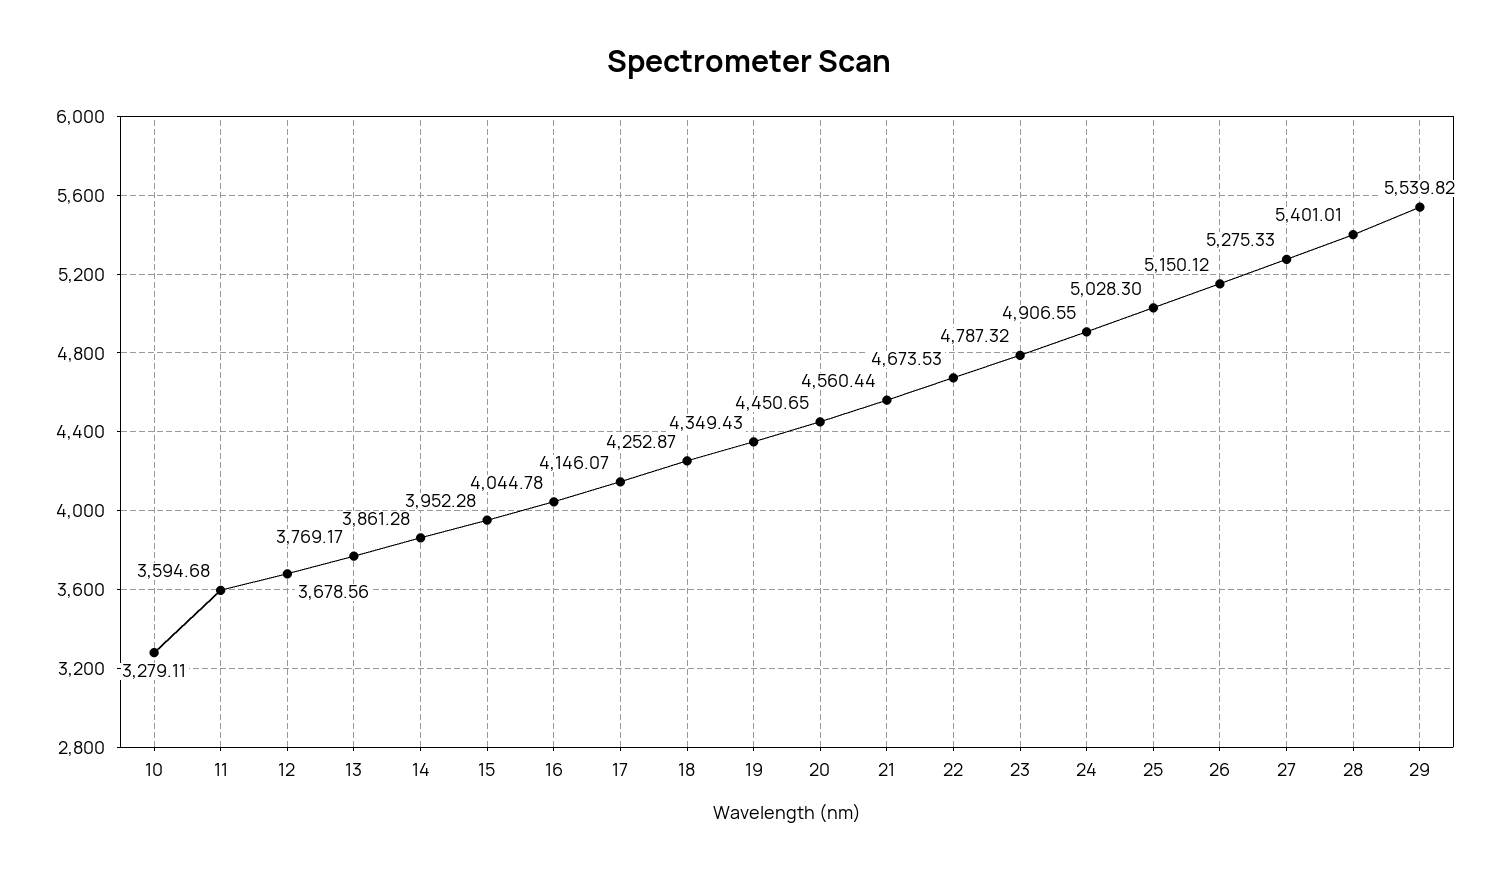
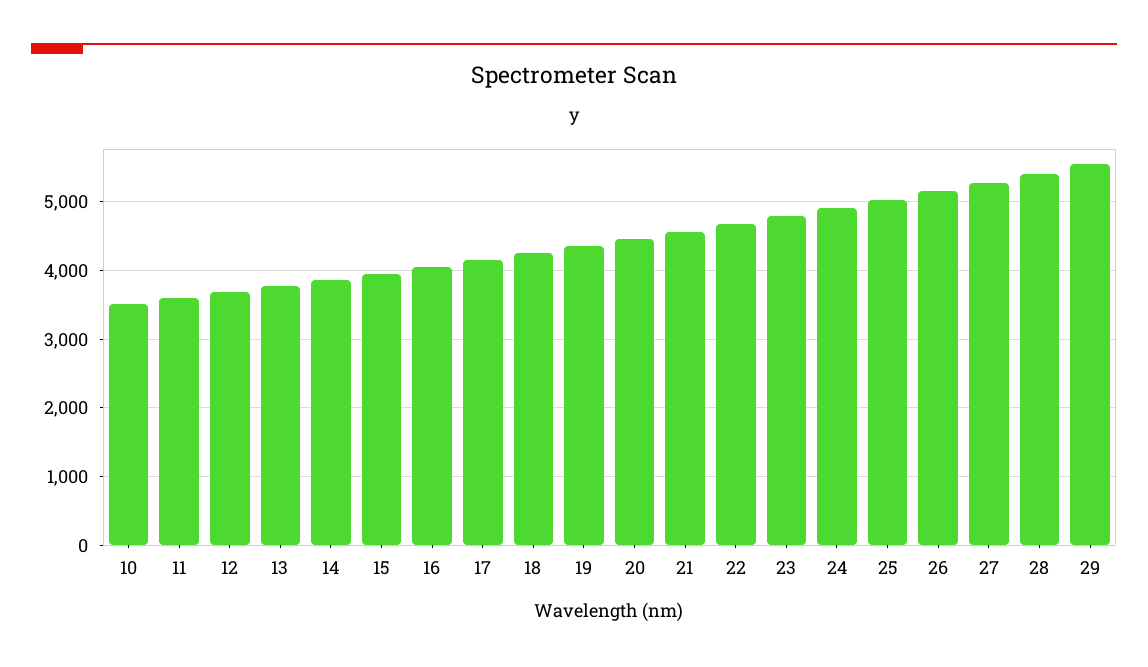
10: 3279.11 -> 3500

